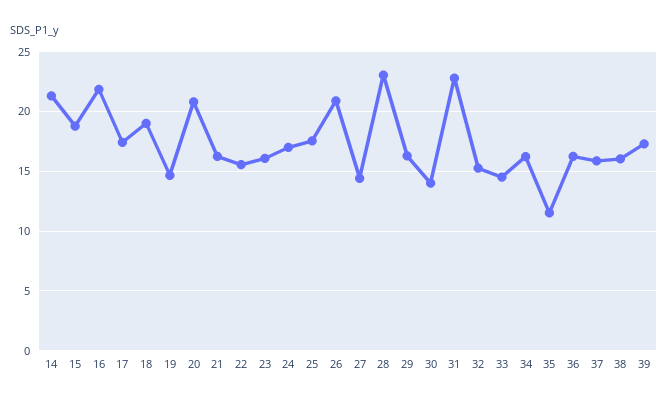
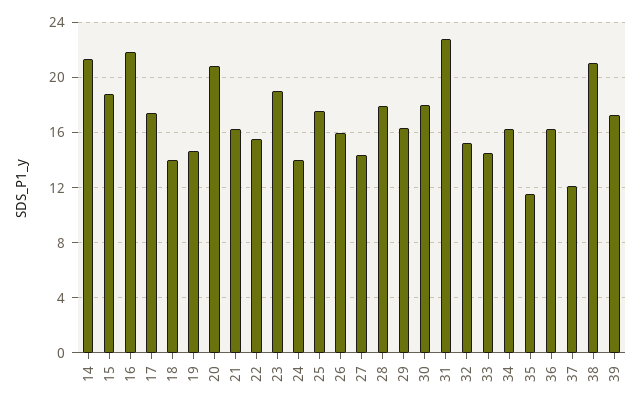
18: 19 -> 14
23: 16 -> 19
24: 17 -> 14
26: 21 -> 16
28: 23 -> 18
30: 14 -> 18
37: 16 -> 12
38: 16 -> 21

